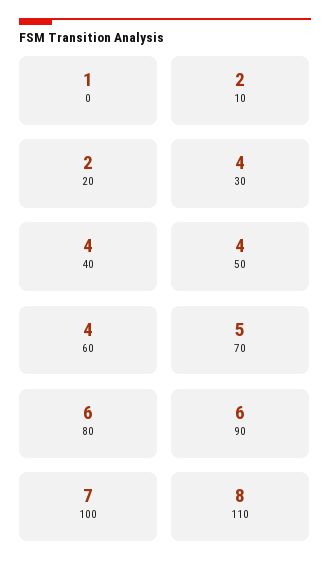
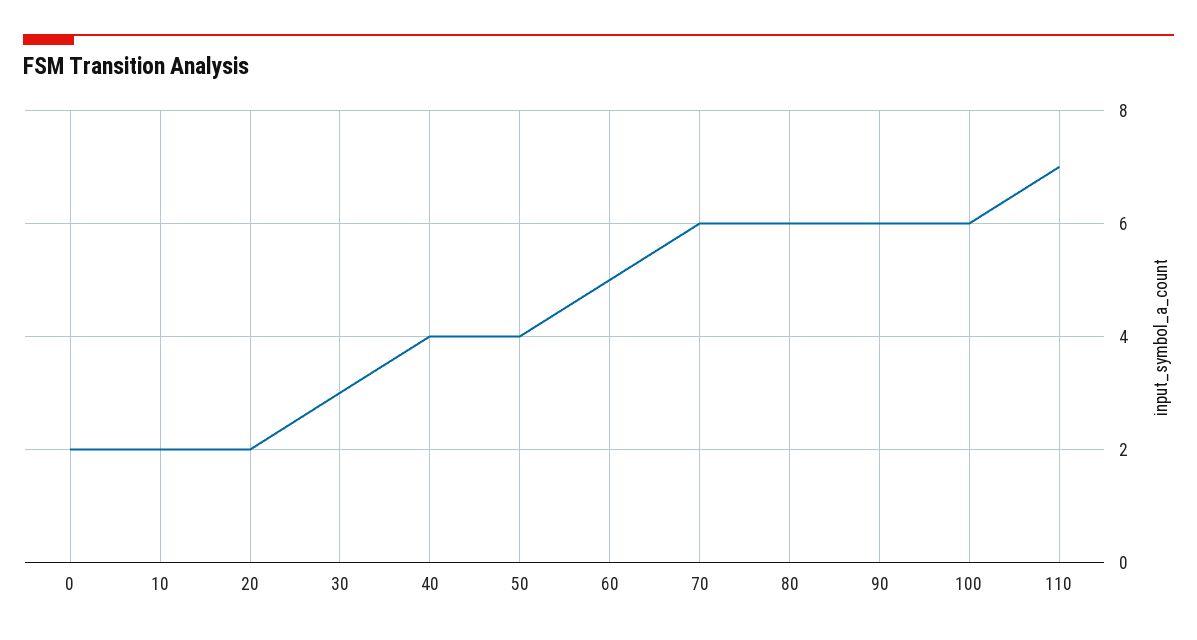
0: 1 -> 2
30: 4 -> 3
60: 4 -> 5
70: 5 -> 6
100: 7 -> 6
110: 8 -> 7

